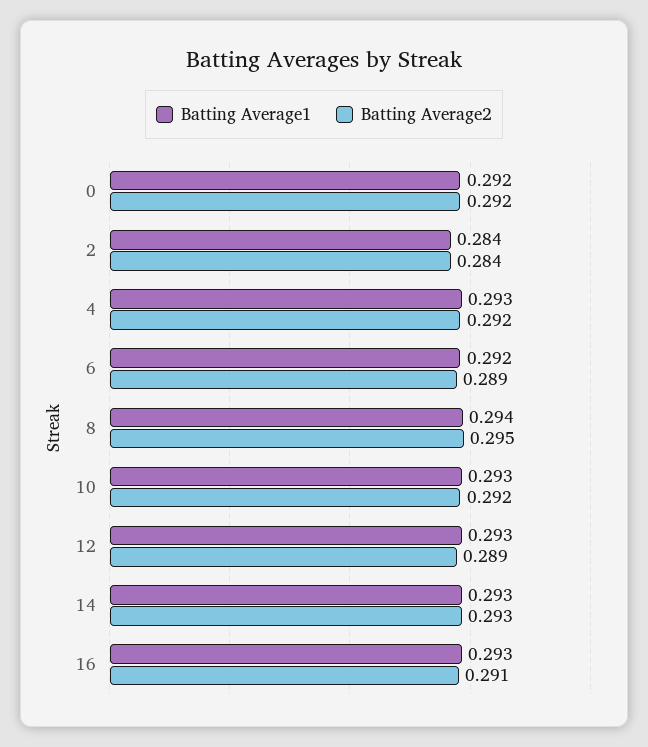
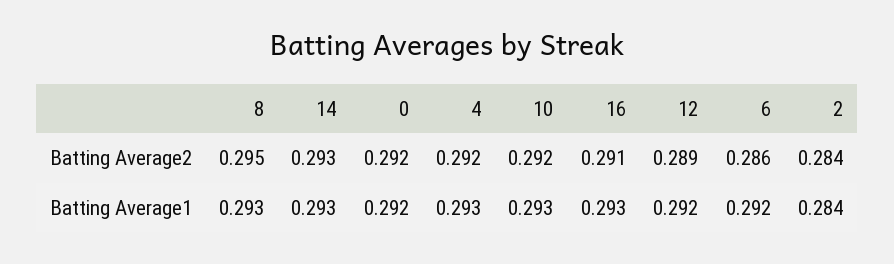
Batting Average2, 6: 0.289 -> 0.286
Batting Average1, 8: 0.294 -> 0.293
Batting Average1, 12: 0.293 -> 0.292

